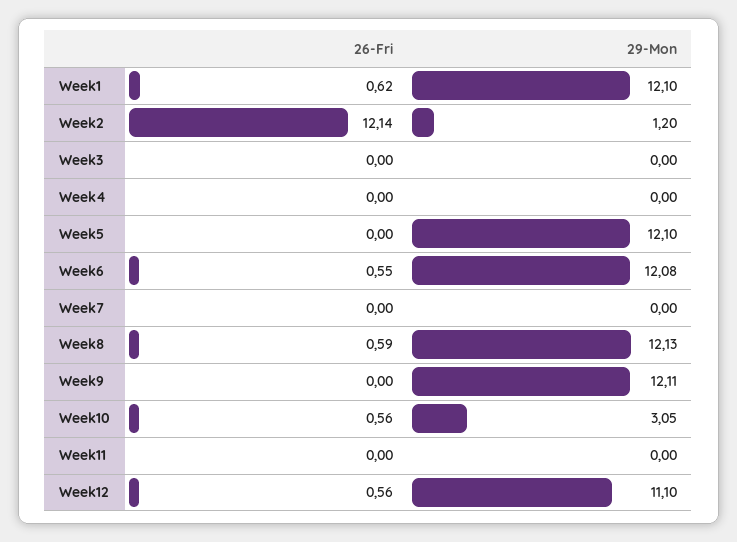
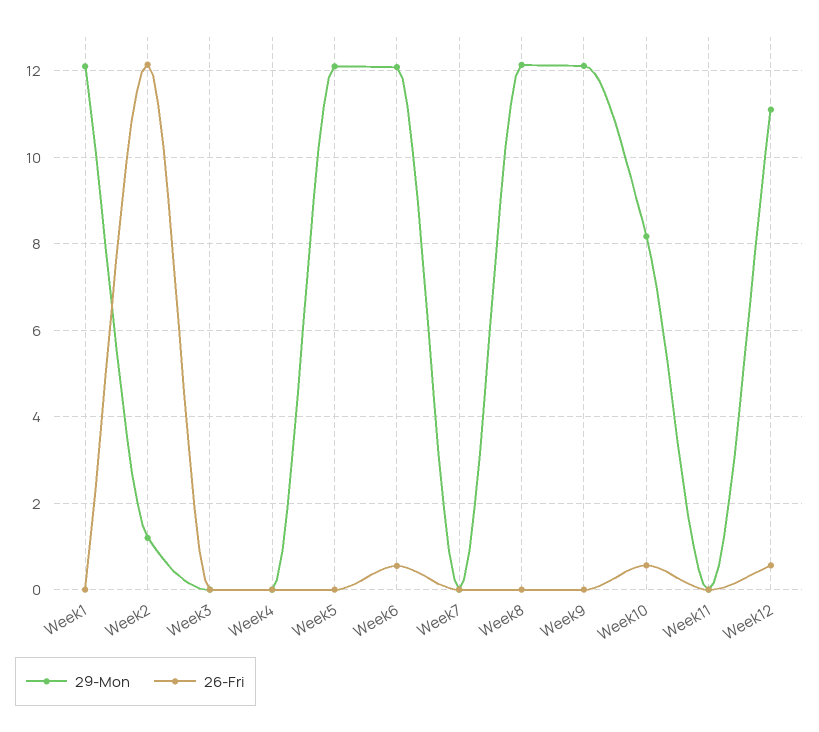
26-Fri, Week1: 0.62 -> 0
26-Fri, Week8: 0.59 -> 0
29-Mon, Week10: 3.05 -> 8.2

